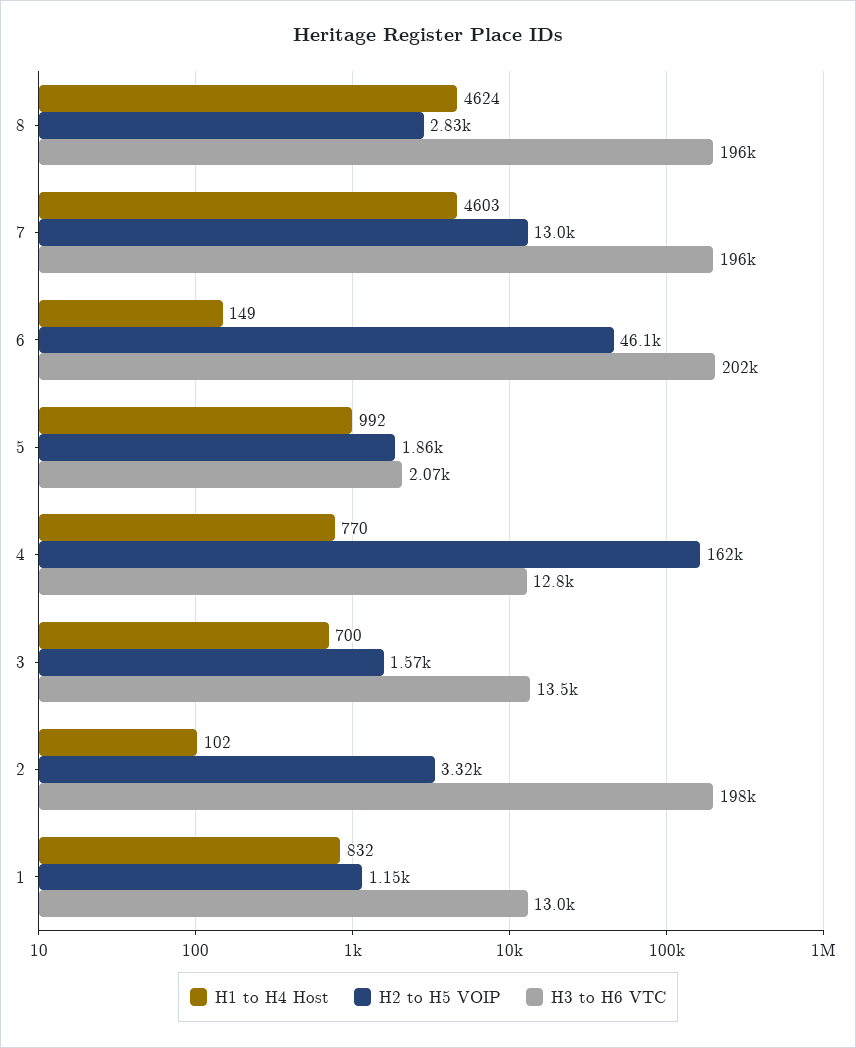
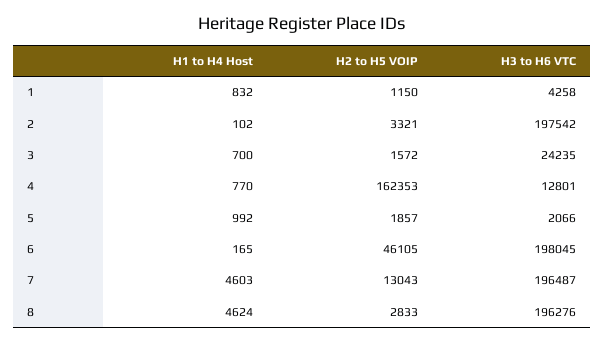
H1 to H4 Host, 6: 149 -> 165
H3 to H6 VTC, 6: 202000 -> 198045
H3 to H6 VTC, 3: 13500 -> 24235
H3 to H6 VTC, 1: 13000 -> 4258

